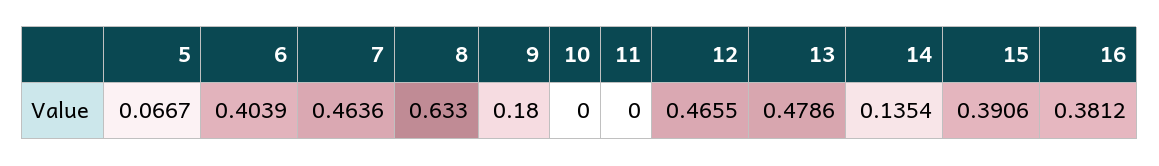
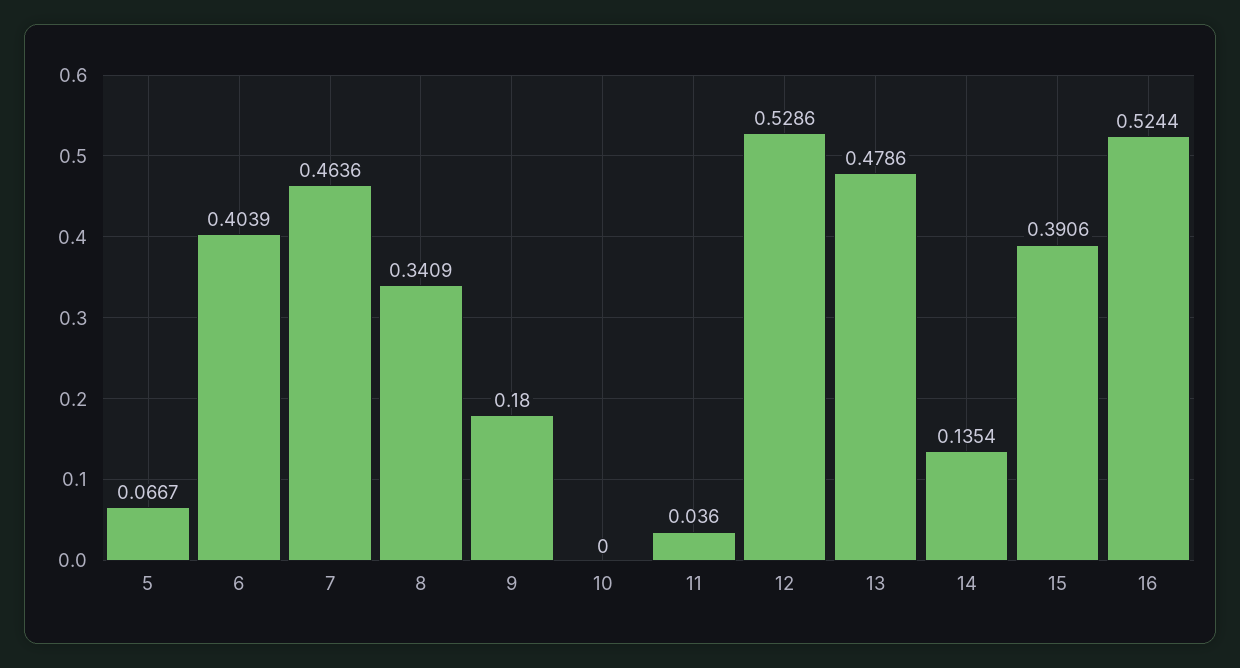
8: 0.633 -> 0.3409
11: 0 -> 0.036
12: 0.4655 -> 0.5286
16: 0.3812 -> 0.5244

